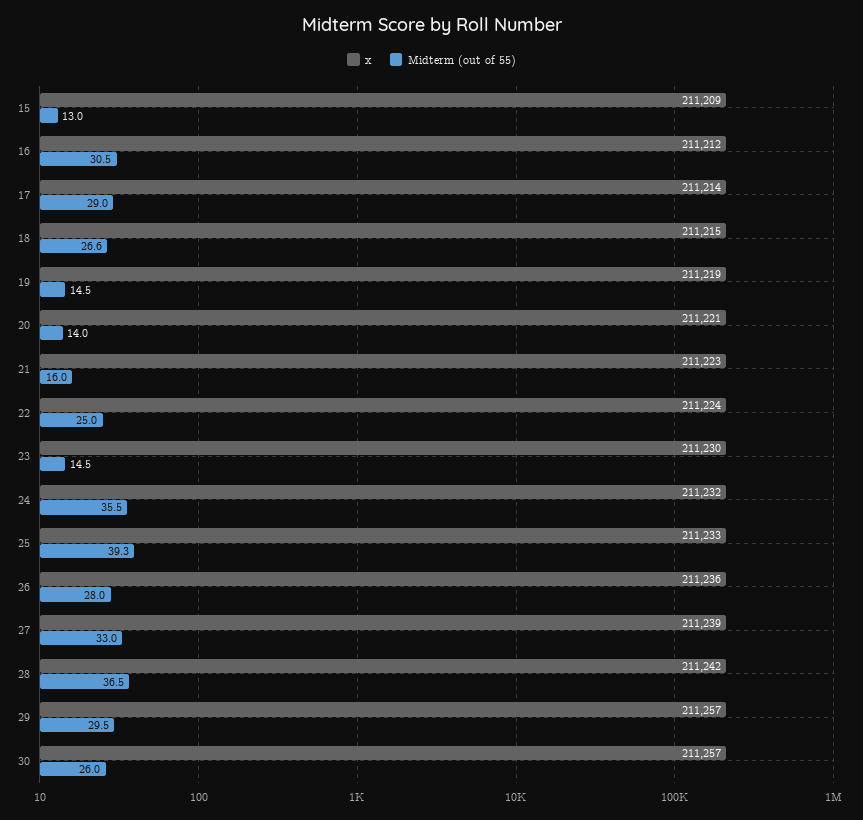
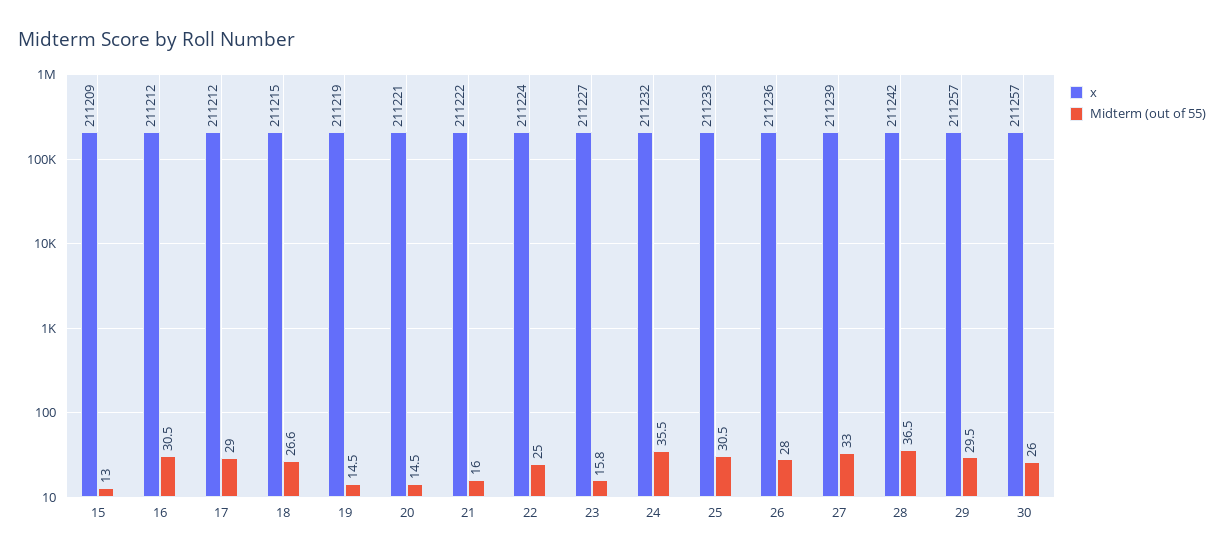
x, 17: 211214 -> 211212
Midterm (out of 55), 20: 14 -> 14.5
x, 21: 211223 -> 211222
x, 23: 211230 -> 211227
Midterm (out of 55), 23: 14.5 -> 15.8
Midterm (out of 55), 25: 39.3 -> 30.5

